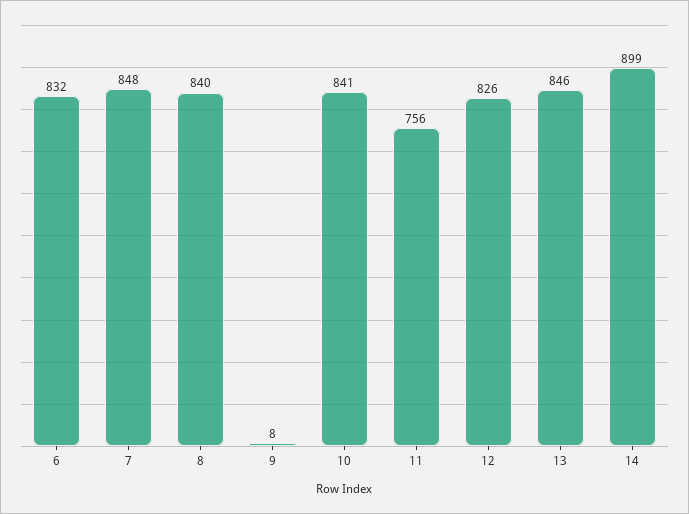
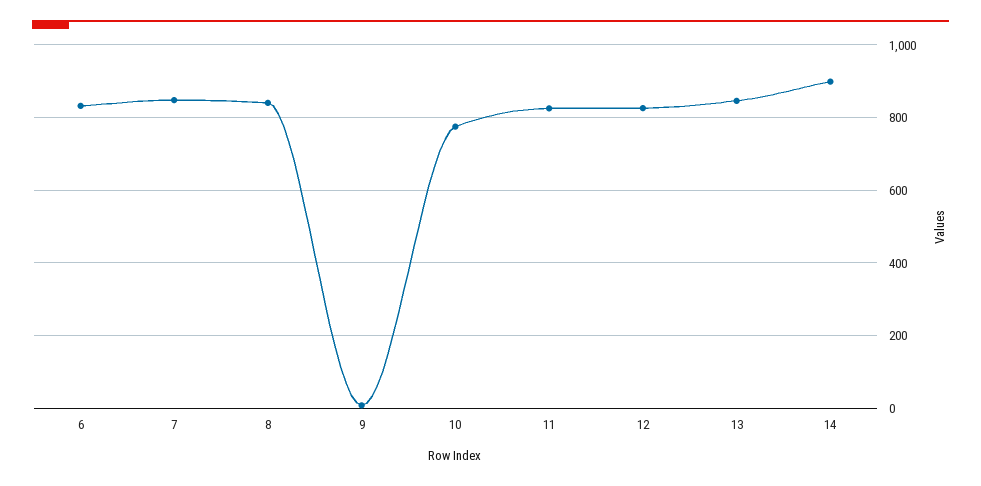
10: 841 -> 780
11: 756 -> 820

